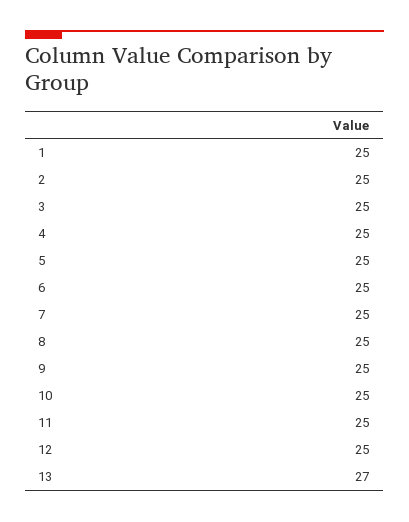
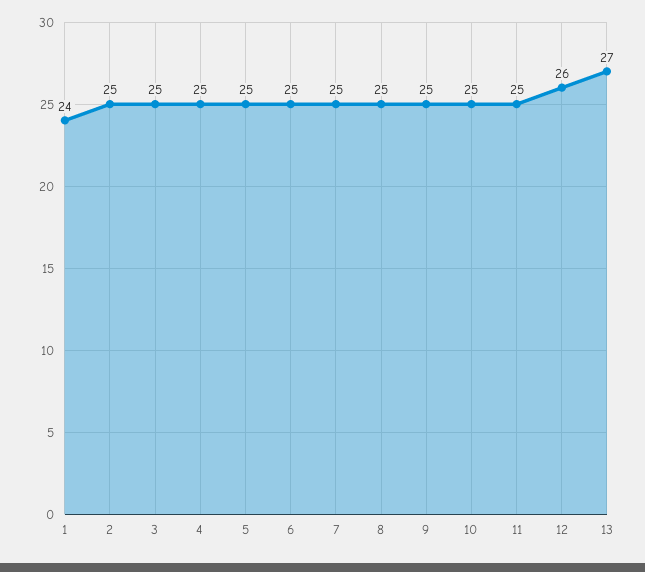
1: 25 -> 24
12: 25 -> 26

